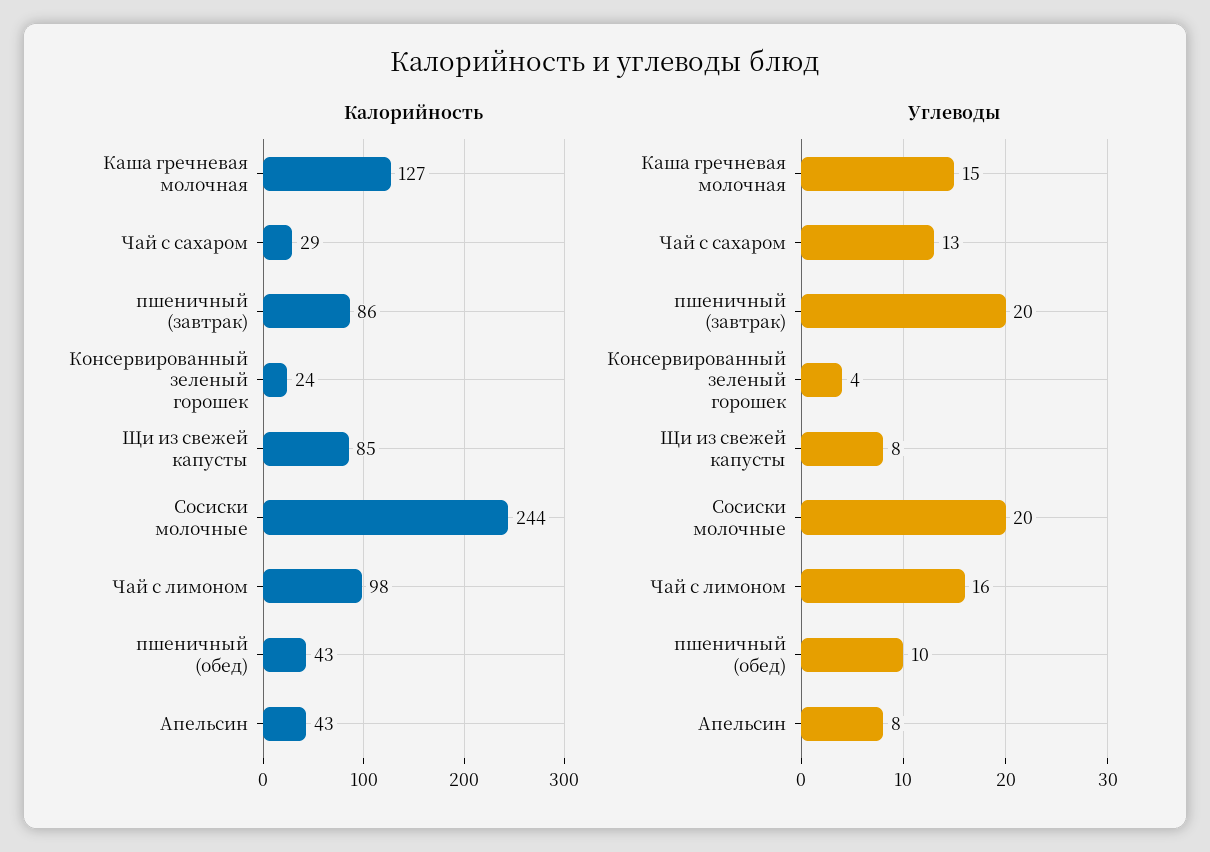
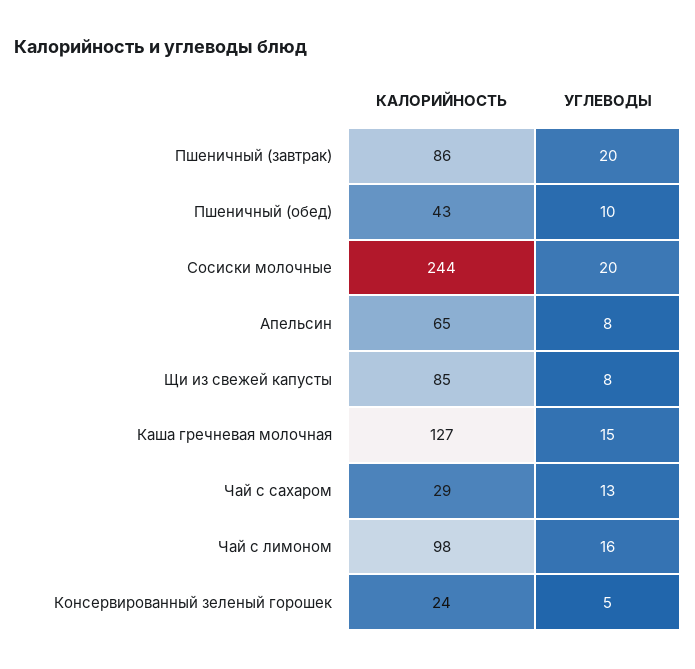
Калорийность, Апельсин: 43 -> 65
Углеводы, Консервированный зеленый горошек: 4 -> 5

